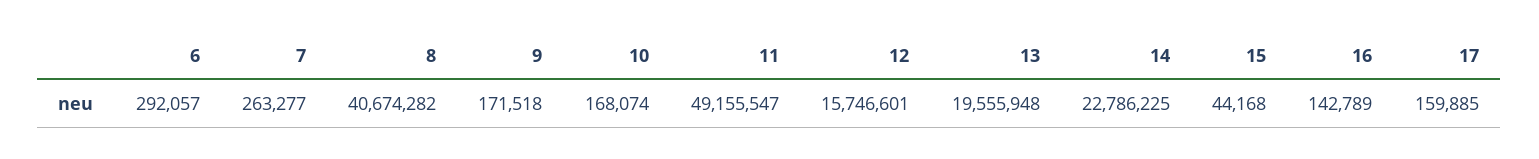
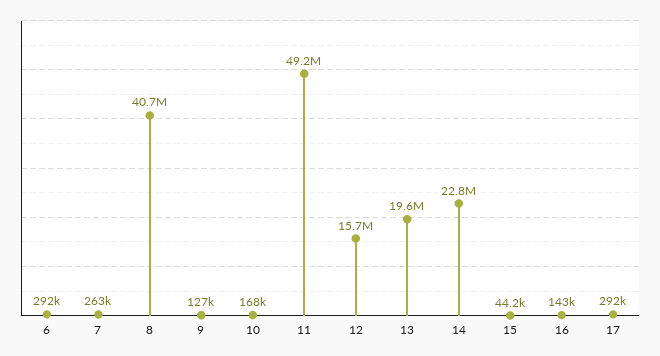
9: 171518 -> 127000
17: 159885 -> 292000

